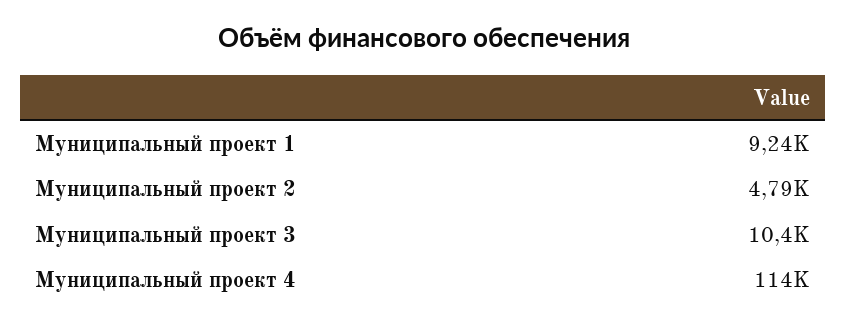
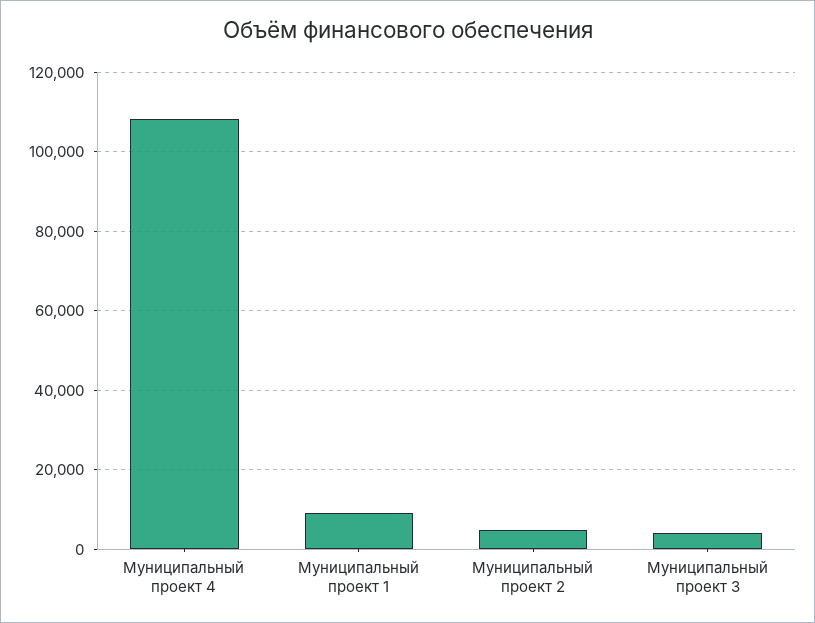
Муниципальный проект 3: 10400 -> 4000
Муниципальный проект 4: 114000 -> 108000

